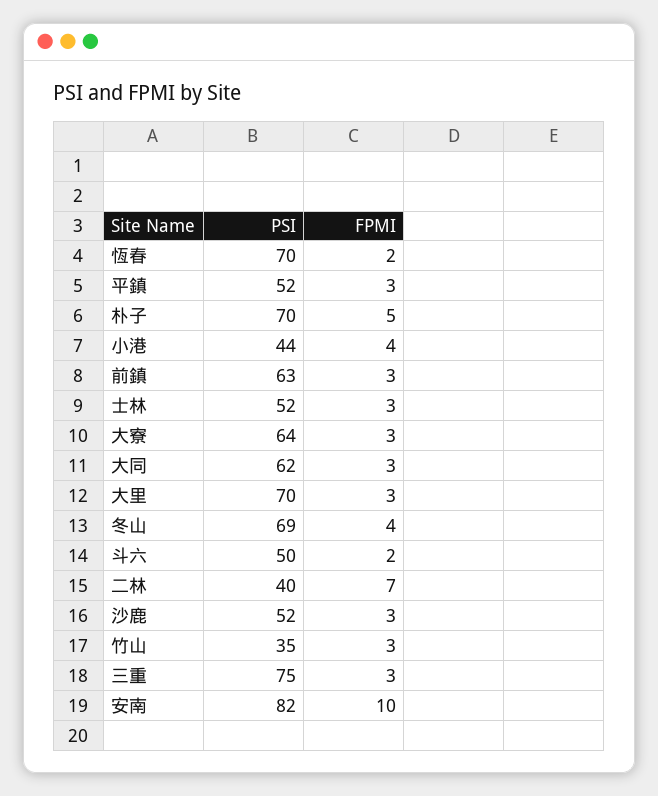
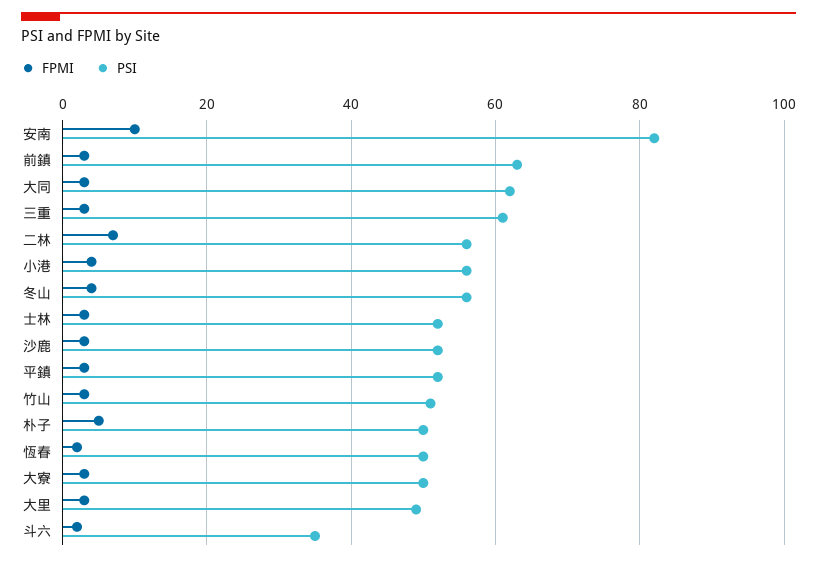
PSI, 恆春: 70 -> 50
PSI, 朴子: 70 -> 50
PSI, 小港: 44 -> 55
PSI, 大寮: 64 -> 50
PSI, 大里: 70 -> 50
PSI, 冬山: 69 -> 55
PSI, 斗六: 50 -> 35
PSI, 二林: 40 -> 55
PSI, 竹山: 35 -> 50
PSI, 三重: 75 -> 60

